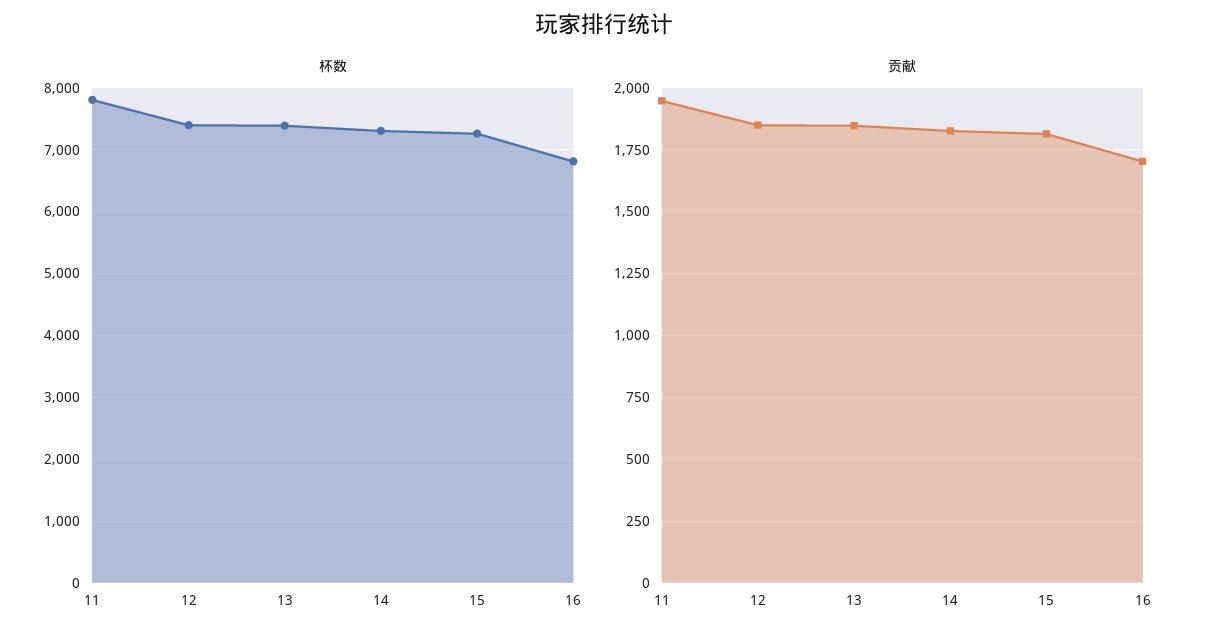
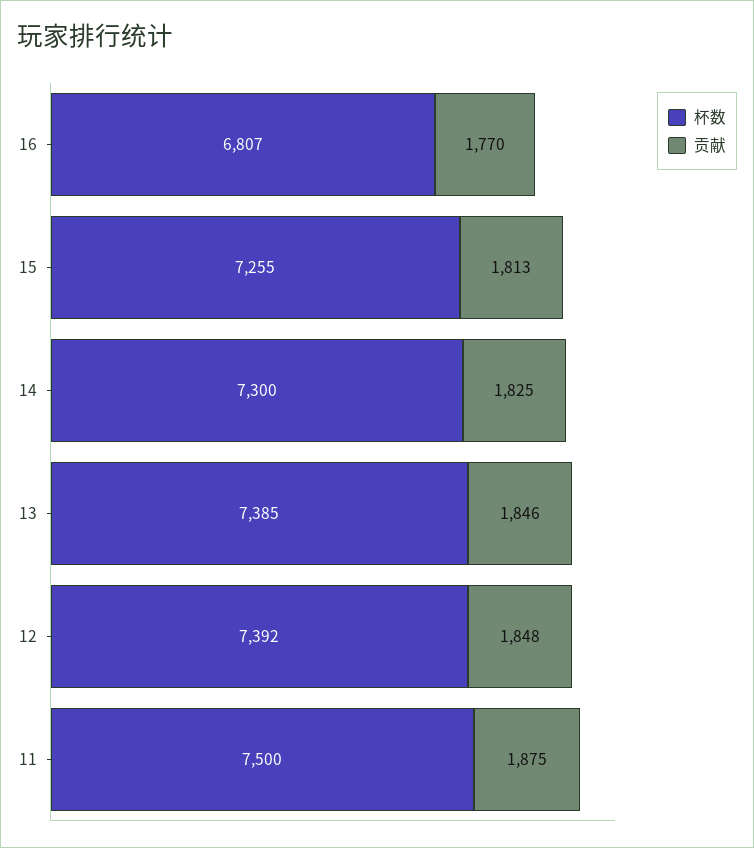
杯数, 11: 7800 -> 7500
贡献, 11: 1950 -> 1875
贡献, 16: 1700 -> 1770

